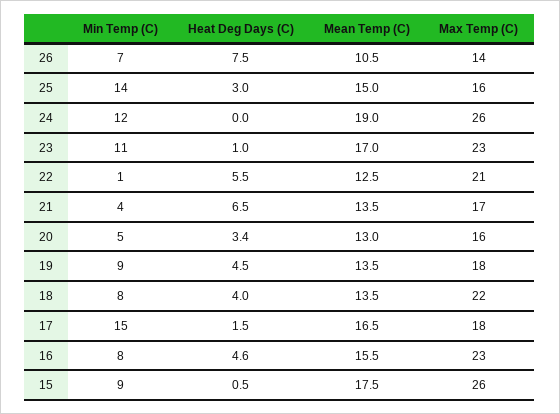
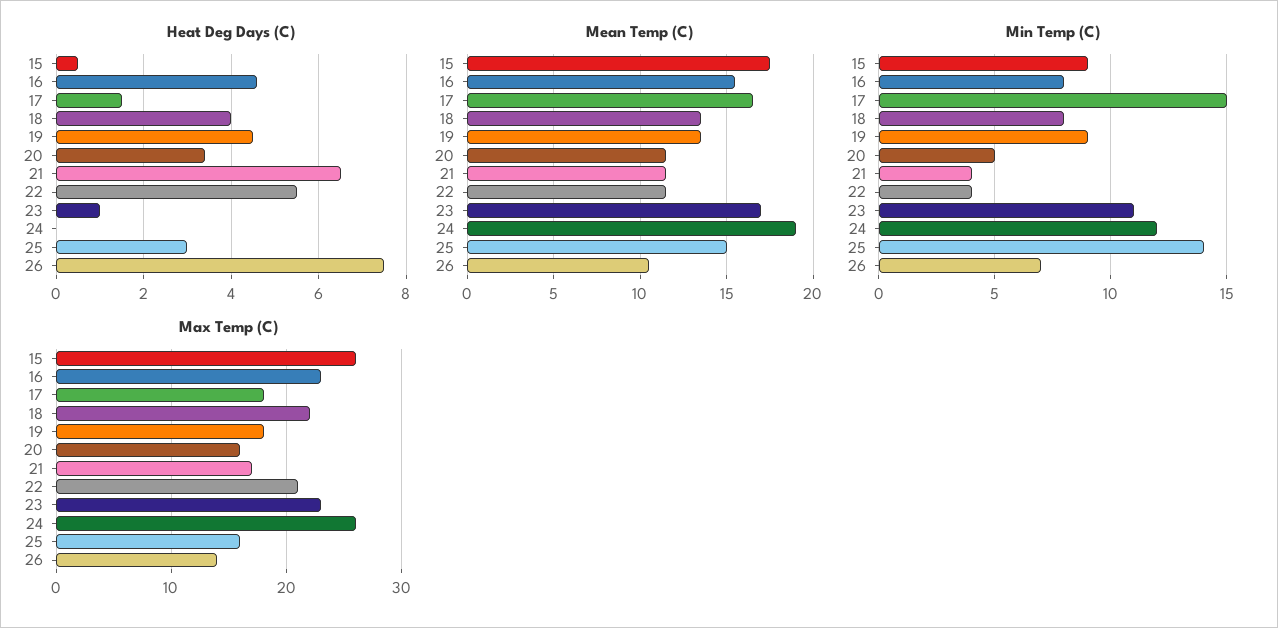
Min Temp (C), 22: 1 -> 4
Mean Temp (C), 22: 12.5 -> 11.5
Mean Temp (C), 21: 13.5 -> 11.5
Mean Temp (C), 20: 13 -> 11.5

